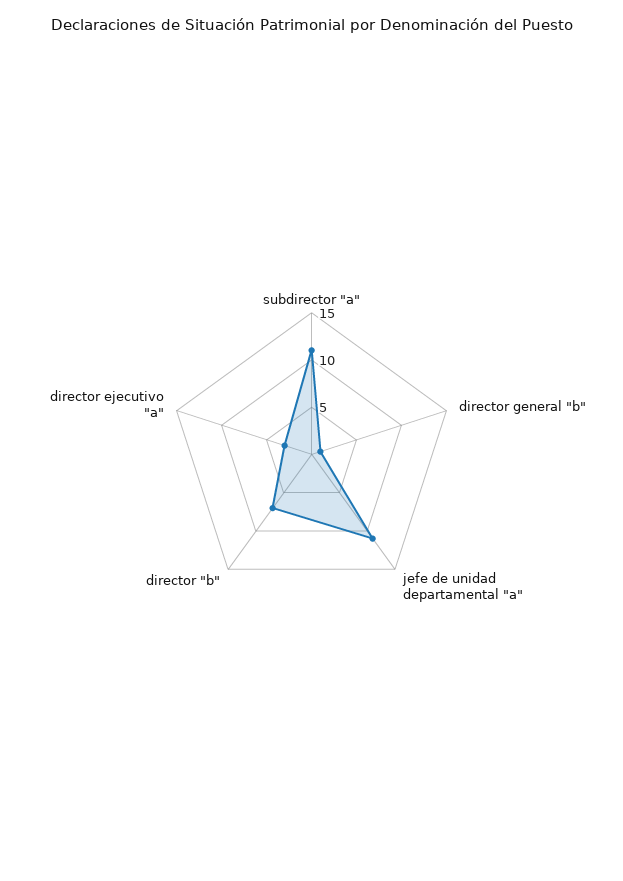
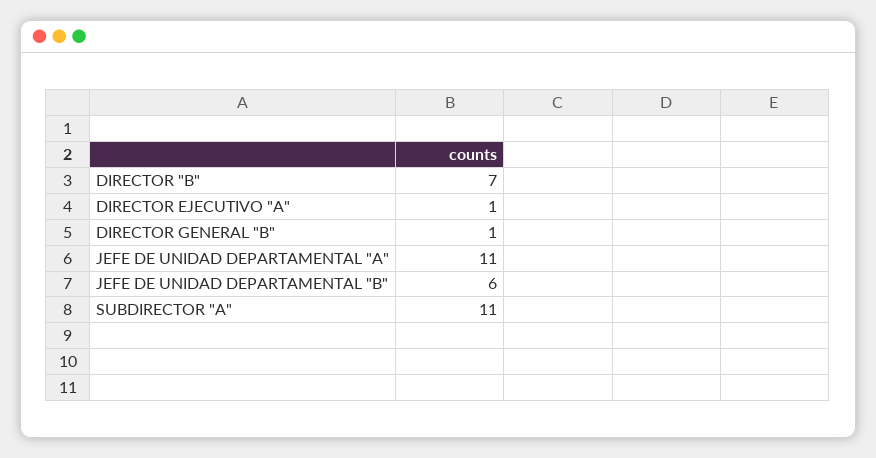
director ejecutivo "a": 3 -> 1
JEFE DE UNIDAD DEPARTAMENTAL "B": none -> 6

